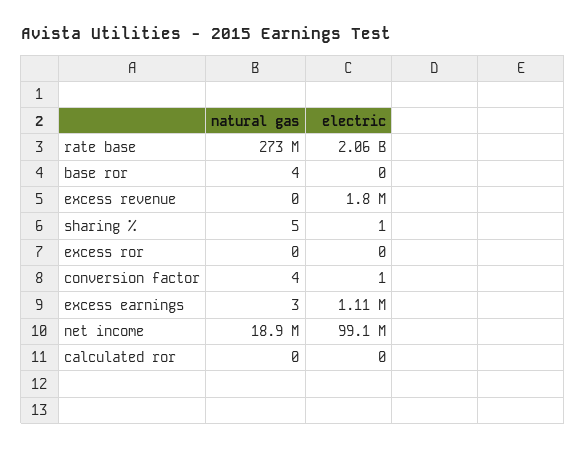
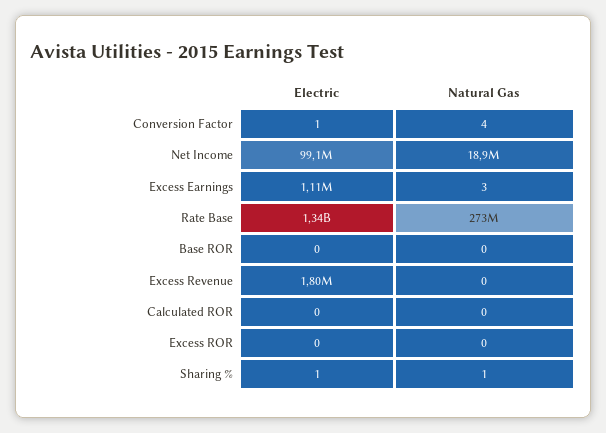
electric, rate base: 2060000000 -> 1340000000
natural gas, base ror: 4 -> 0
natural gas, sharing %: 5 -> 1

